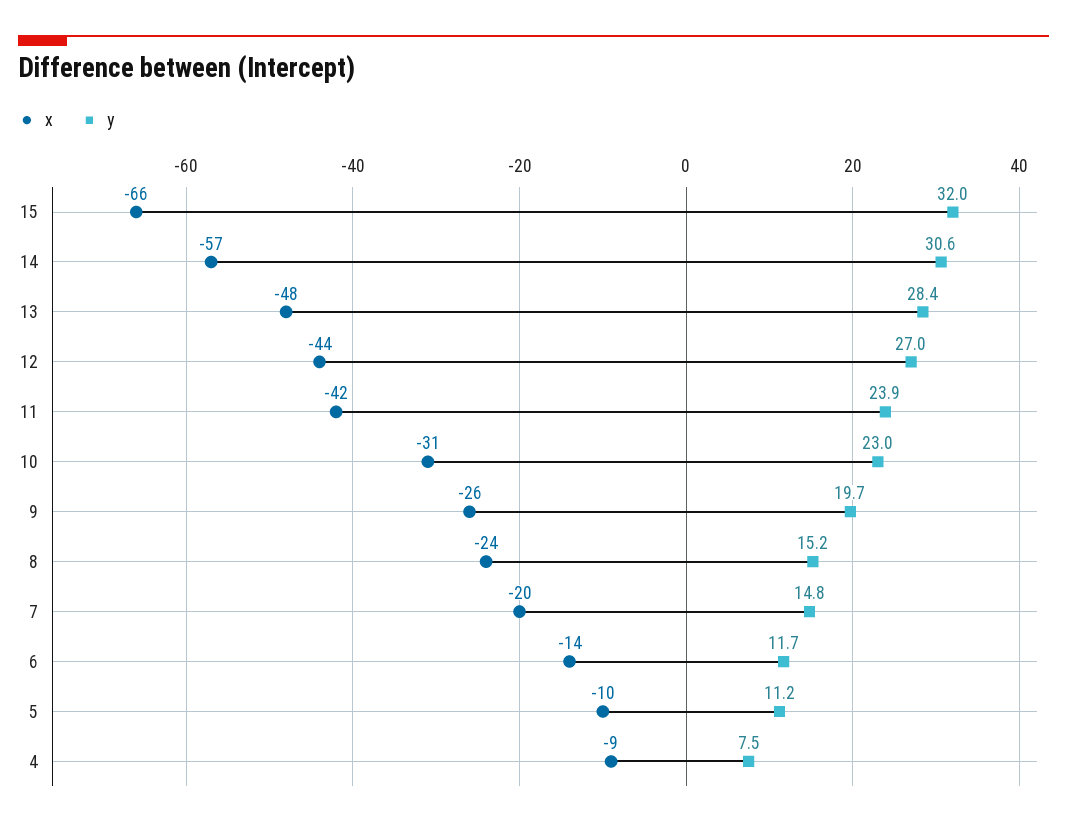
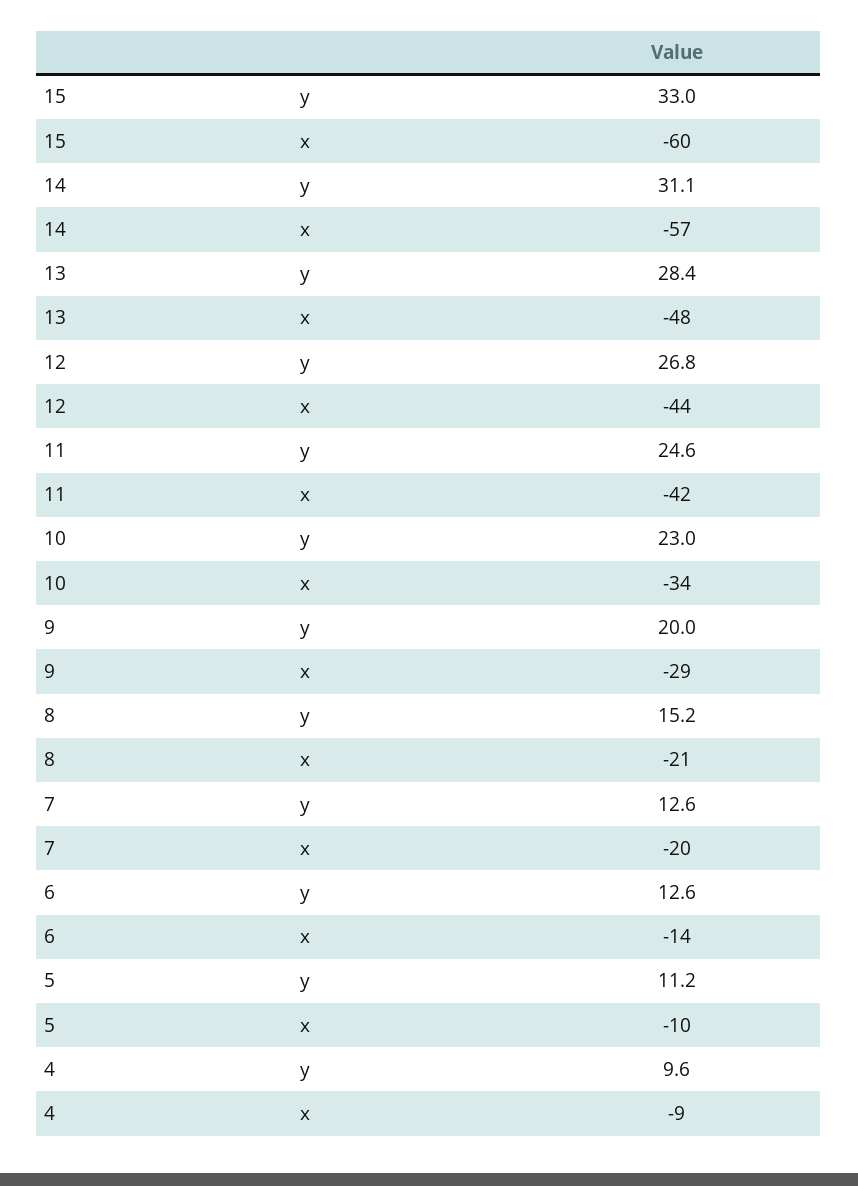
x, 15: -66 -> -60
y, 15: 32 -> 33
y, 14: 30.6 -> 31.1
y, 12: 27 -> 26.8
y, 11: 23.9 -> 24.6
x, 10: -31 -> -34
x, 9: -26 -> -29
y, 9: 19.7 -> 20
x, 8: -24 -> -21
y, 7: 14.8 -> 12.6
y, 6: 11.7 -> 12.6
y, 4: 7.5 -> 9.6

